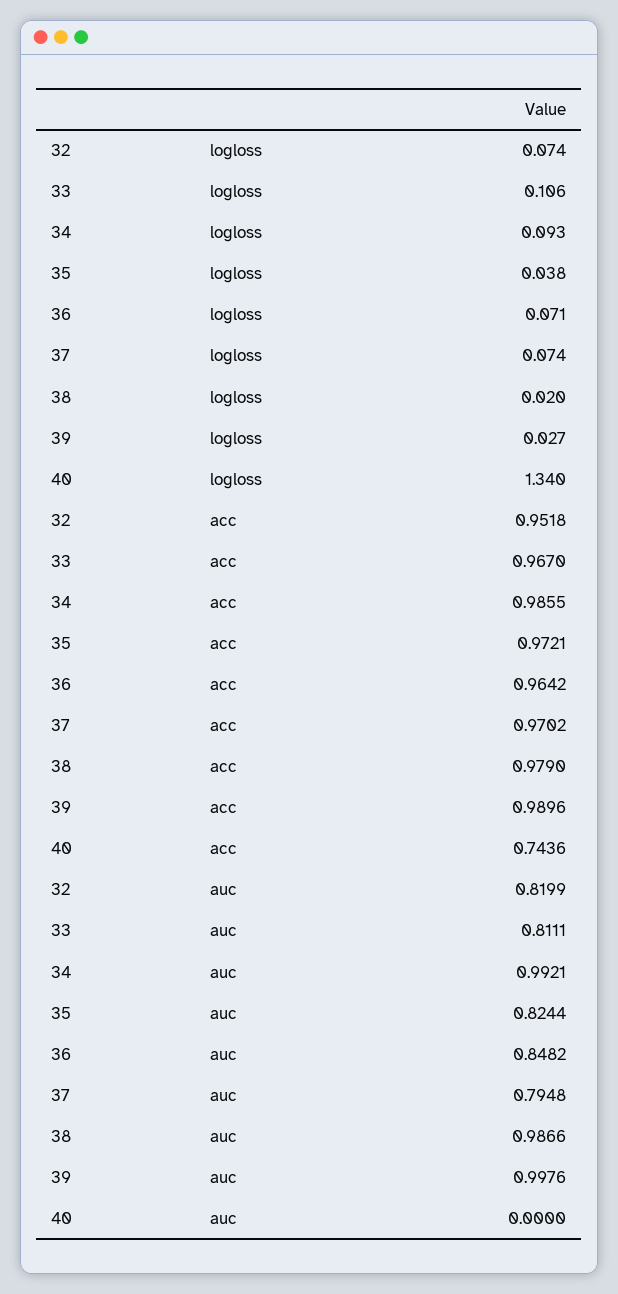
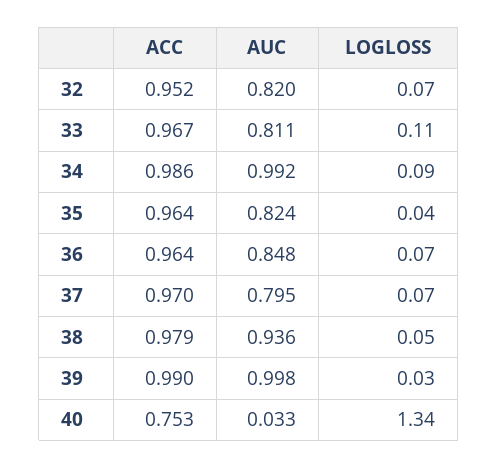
38, logloss: 0.02 -> 0.05
35, acc: 0.9721 -> 0.964
40, acc: 0.7436 -> 0.753
38, auc: 0.9866 -> 0.936
40, auc: 0 -> 0.033

